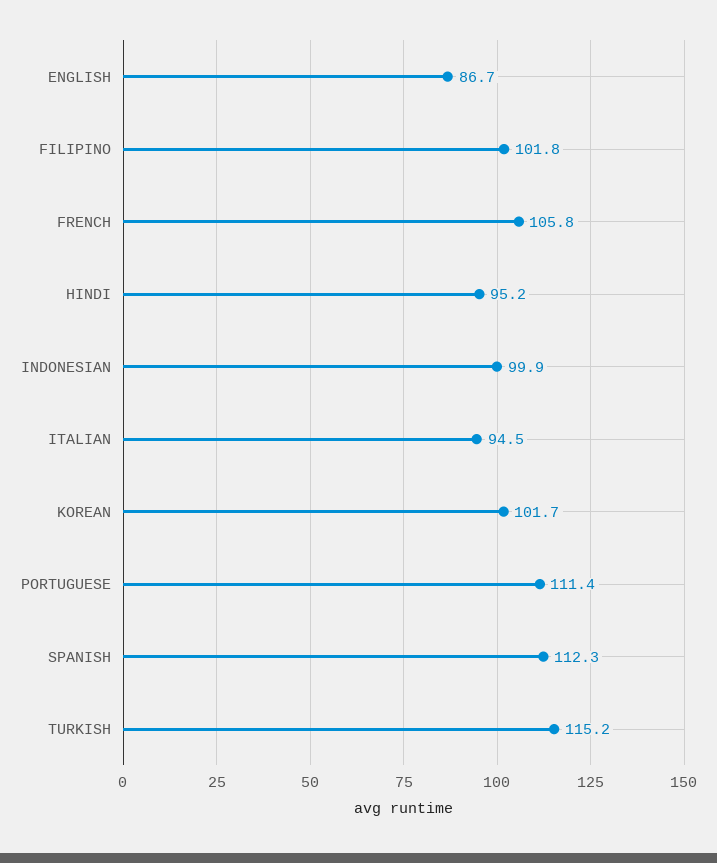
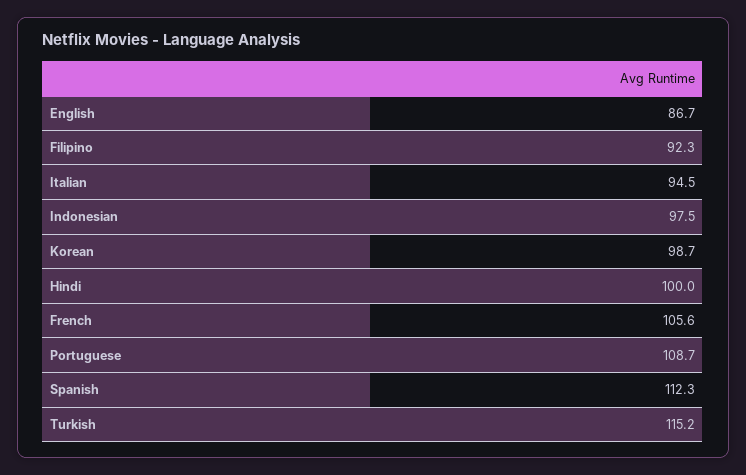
FILIPINO: 101.8 -> 92.3
FRENCH: 105.8 -> 105.6
HINDI: 95.2 -> 100
INDONESIAN: 99.9 -> 97.5
KOREAN: 101.7 -> 98.7
PORTUGUESE: 111.4 -> 108.7

